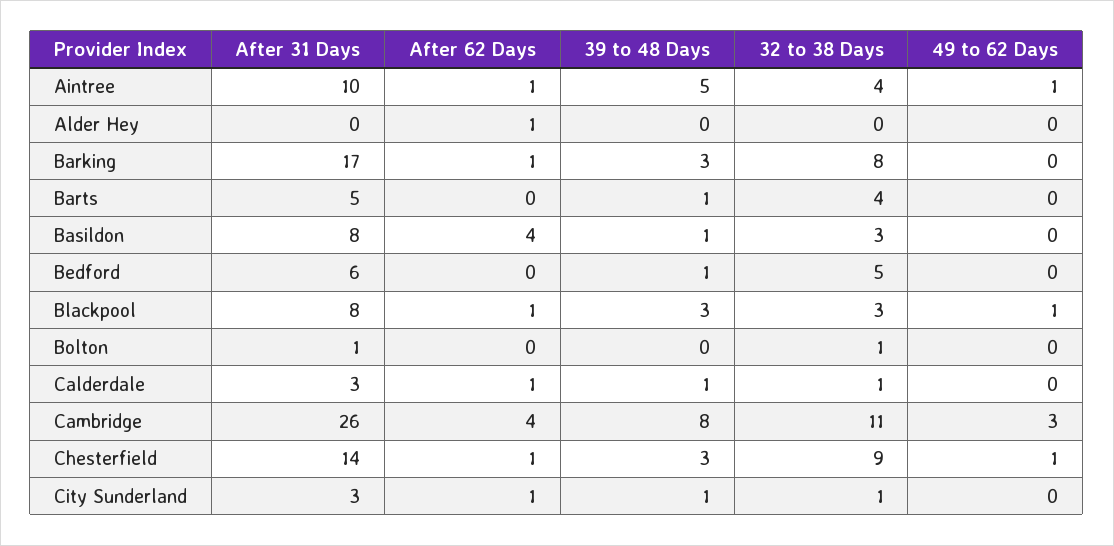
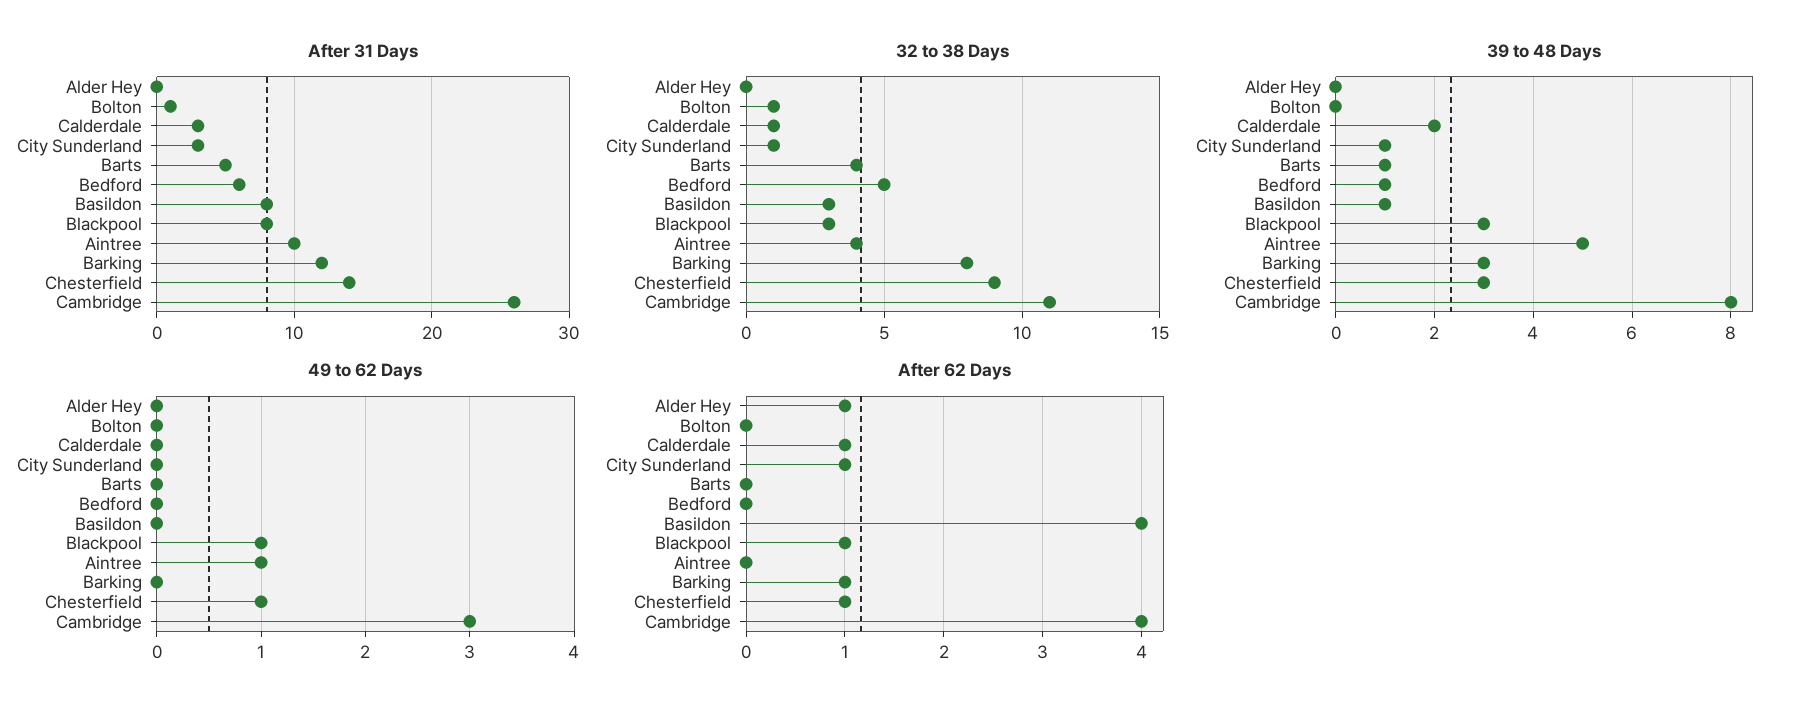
After 62 Days, Aintree: 1 -> 0
After 31 Days, Barking: 17 -> 12
39 to 48 Days, Calderdale: 1 -> 2

